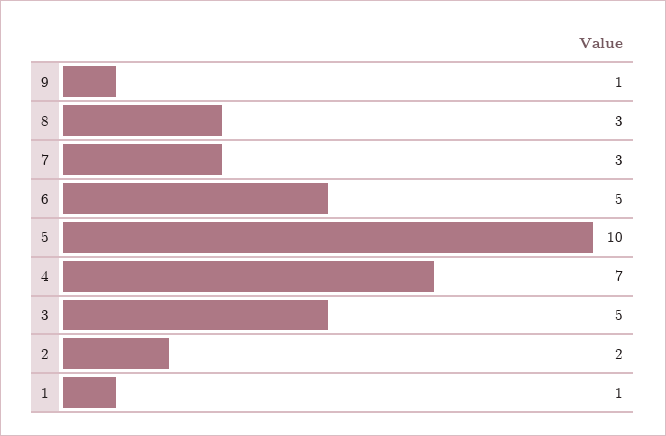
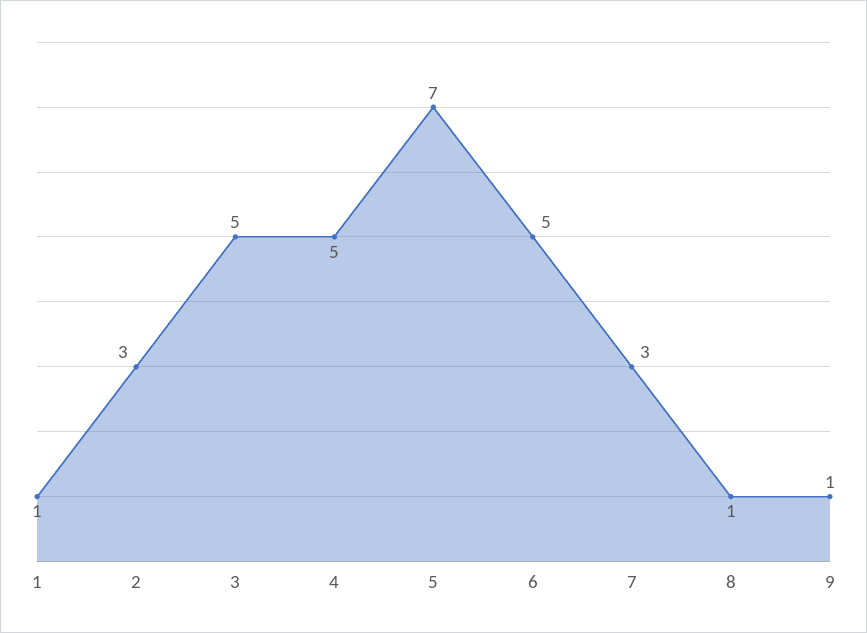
8: 3 -> 1
5: 10 -> 7
4: 7 -> 5
2: 2 -> 3

